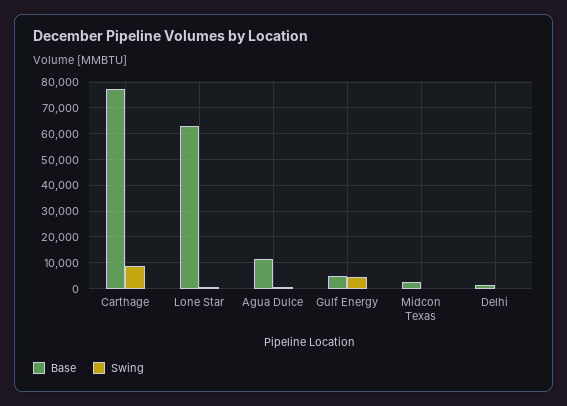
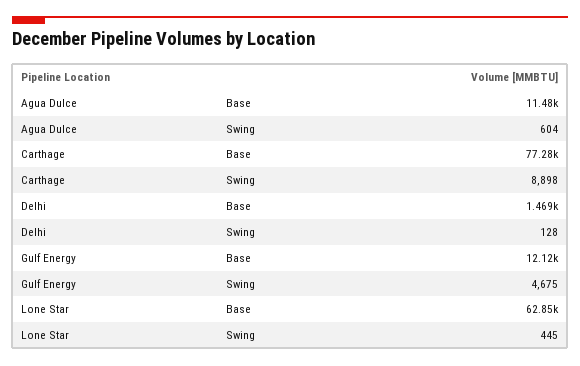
Base, Gulf Energy: 5000 -> 12120
Base, Midcon Texas: 2500 -> none
Swing, Midcon Texas: 0 -> none

